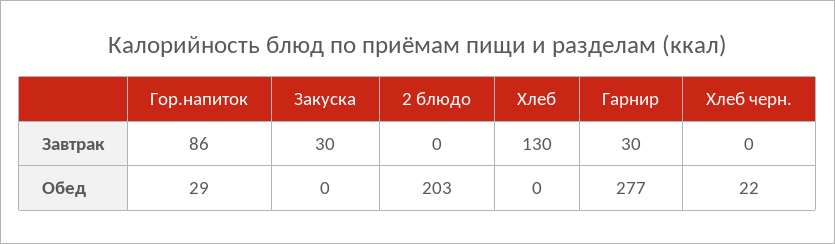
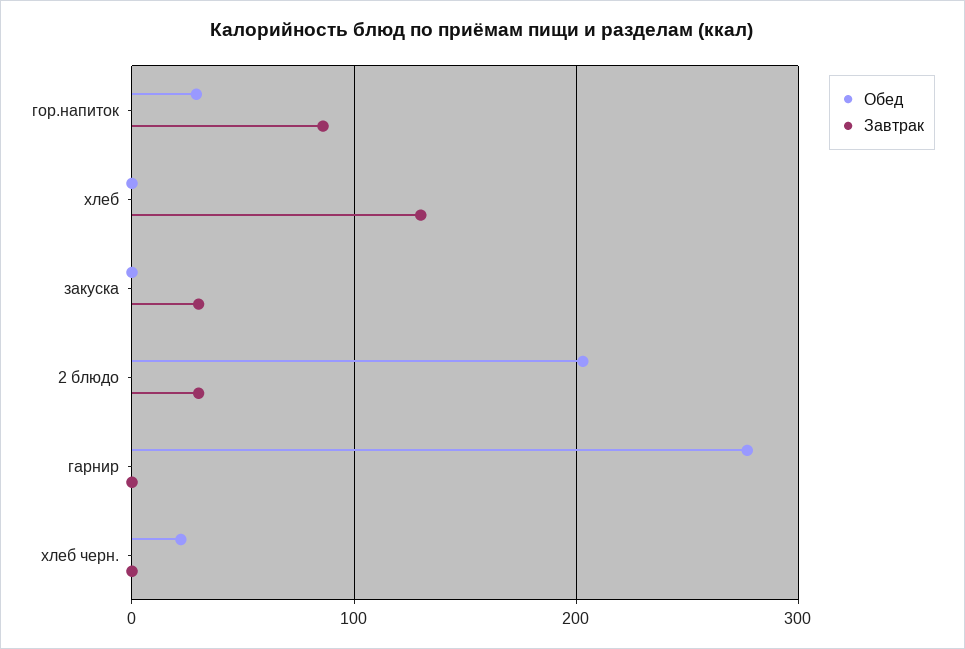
Завтрак, 2 блюдо: 0 -> 30
Завтрак, Гарнир: 30 -> 0

